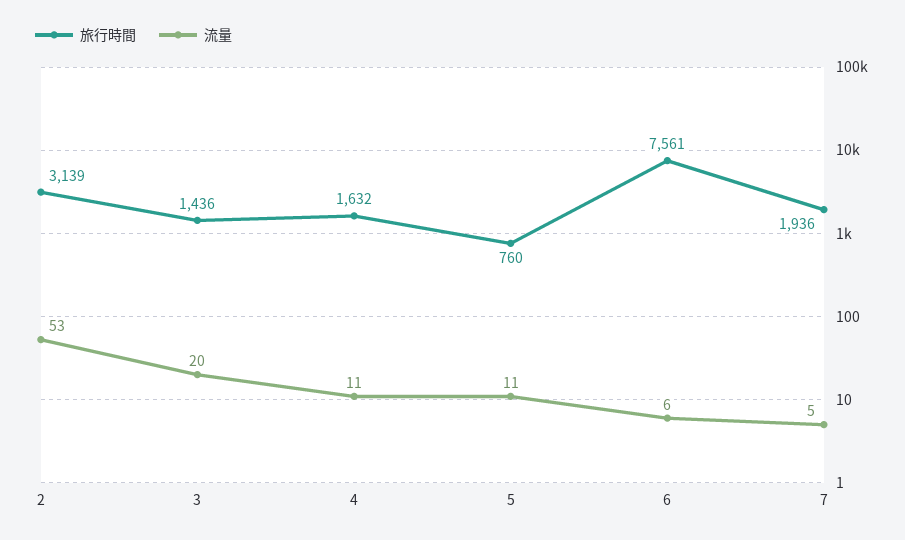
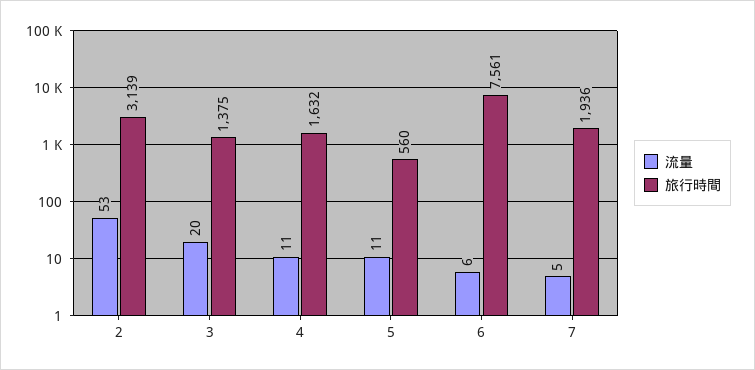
旅行時間, 3: 1436 -> 1375
旅行時間, 5: 760 -> 560

